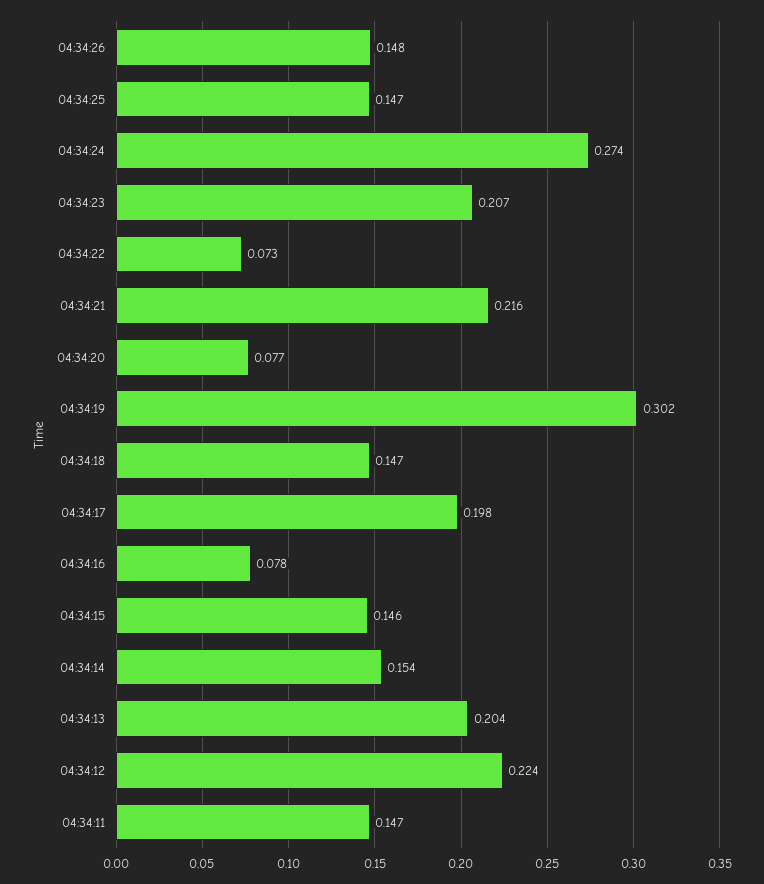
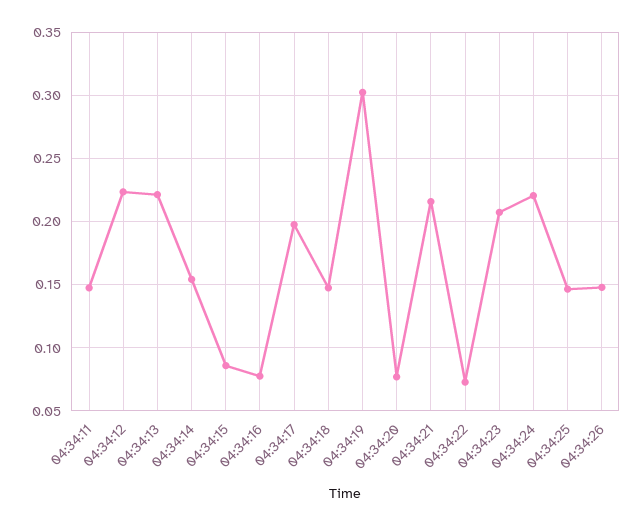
04:34:24: 0.274 -> 0.22
04:34:15: 0.146 -> 0.085
04:34:13: 0.204 -> 0.22

